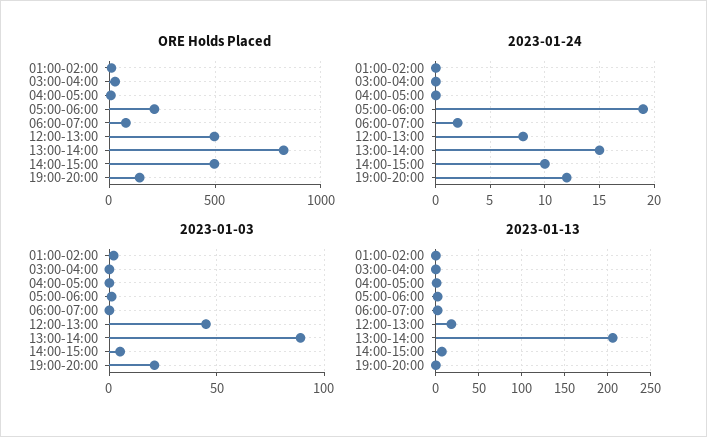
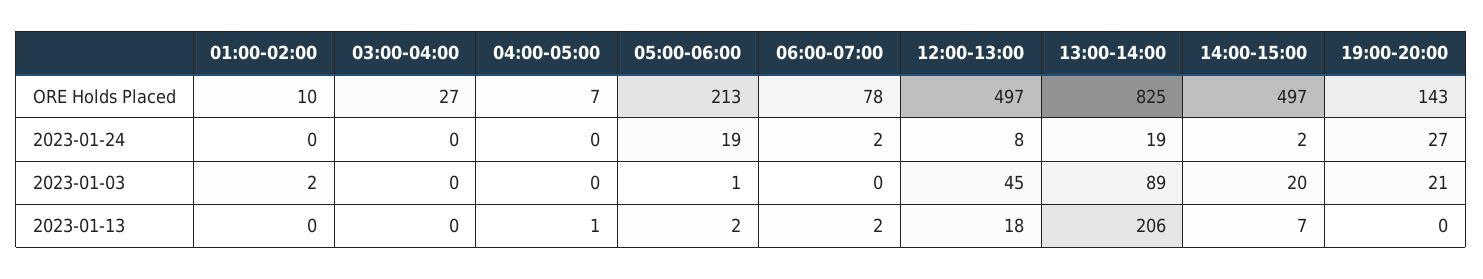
2023-01-24, 13:00-14:00: 15 -> 19
2023-01-24, 14:00-15:00: 10 -> 2
2023-01-24, 19:00-20:00: 12 -> 27
2023-01-03, 14:00-15:00: 5 -> 20

